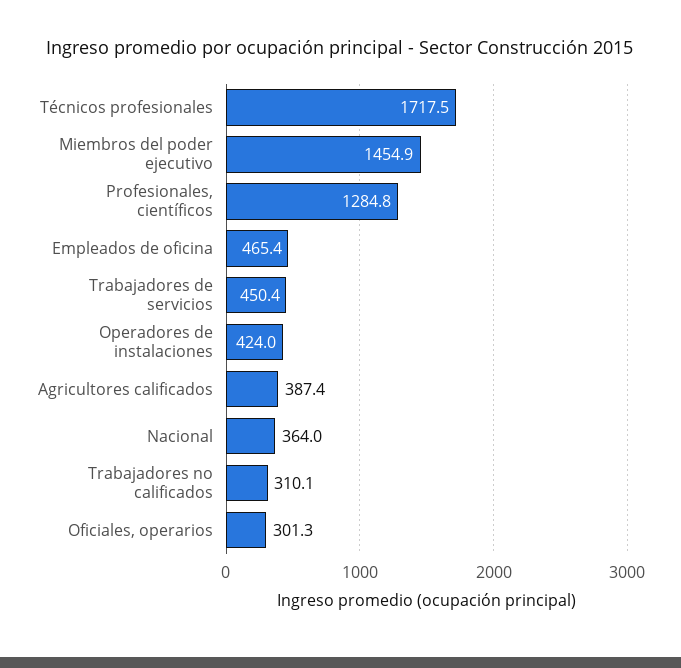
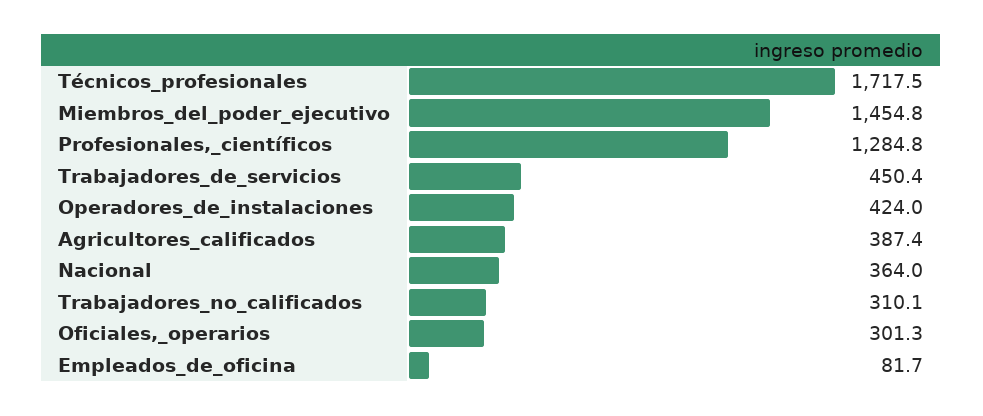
Miembros del poder ejecutivo: 1454.9 -> 1454.8
Empleados de oficina: 465.4 -> 81.7

